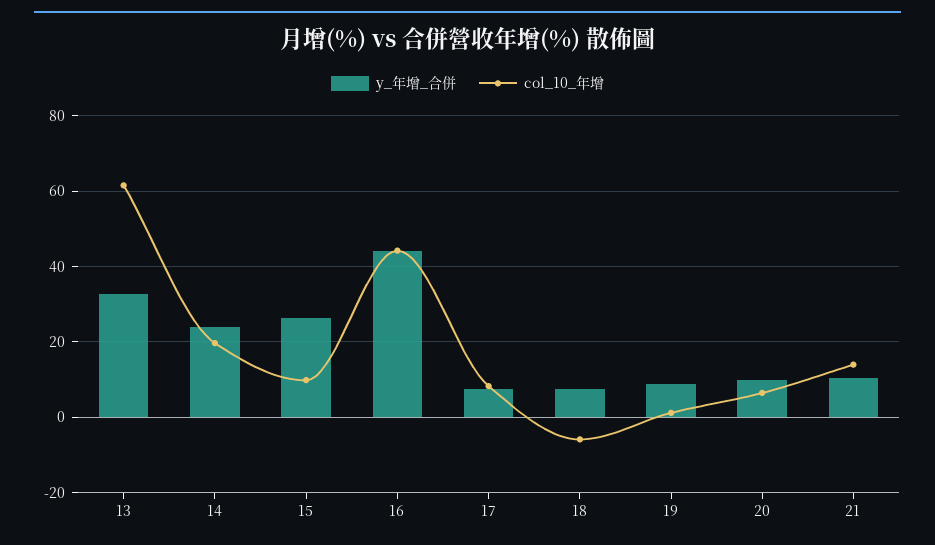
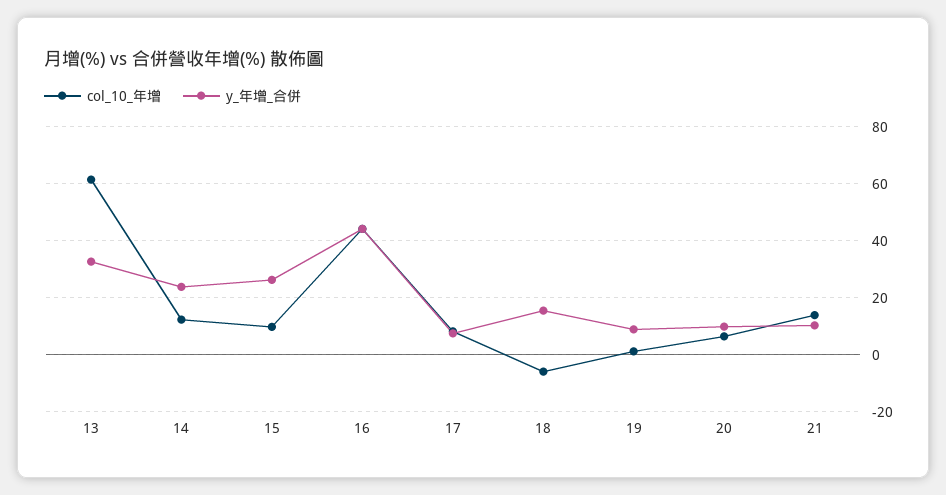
col_10_年增, 14: 20 -> 12.5
y_年增_合併, 18: 8 -> 15

